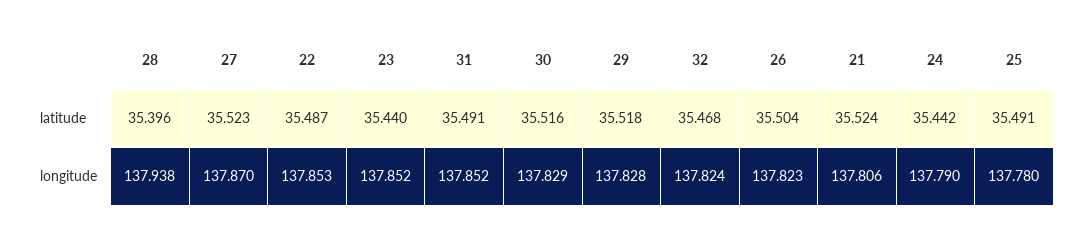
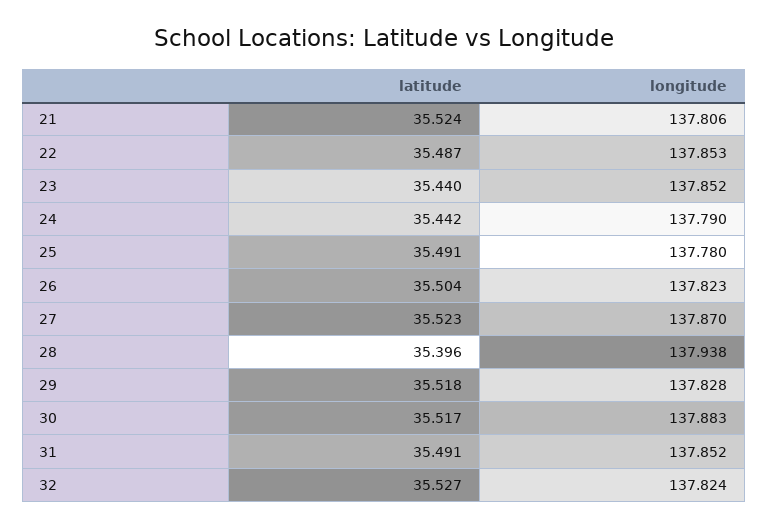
30, latitude: 35.516 -> 35.517
32, latitude: 35.468 -> 35.527
30, longitude: 137.829 -> 137.883

